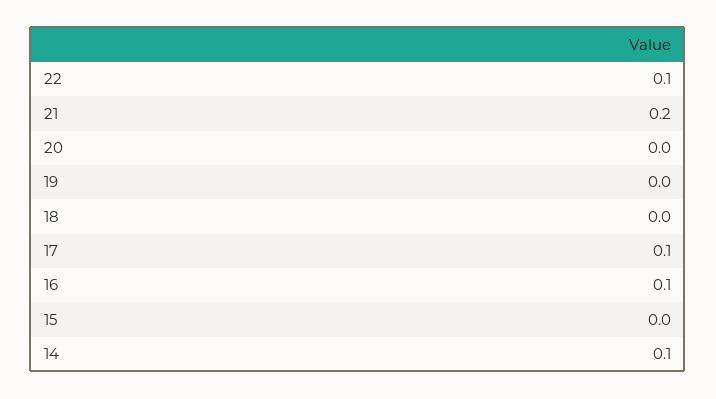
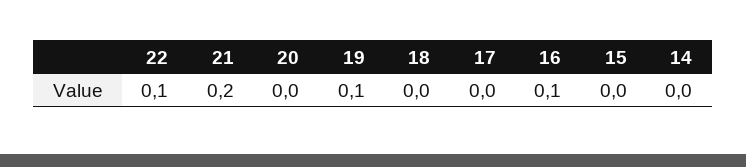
19: 0 -> 0.1
17: 0.1 -> 0
14: 0.1 -> 0

